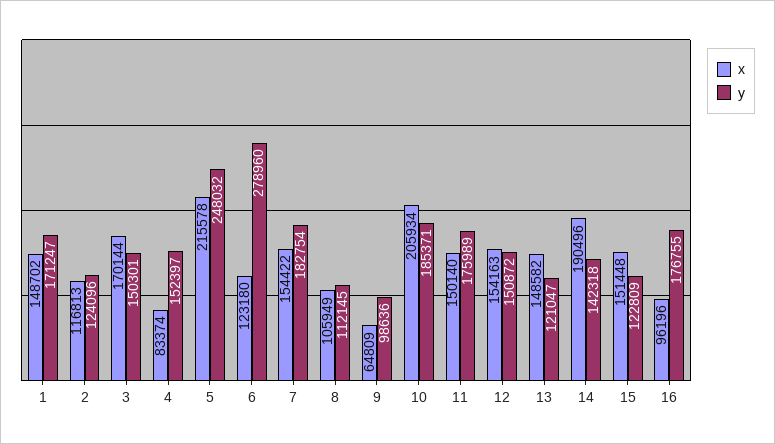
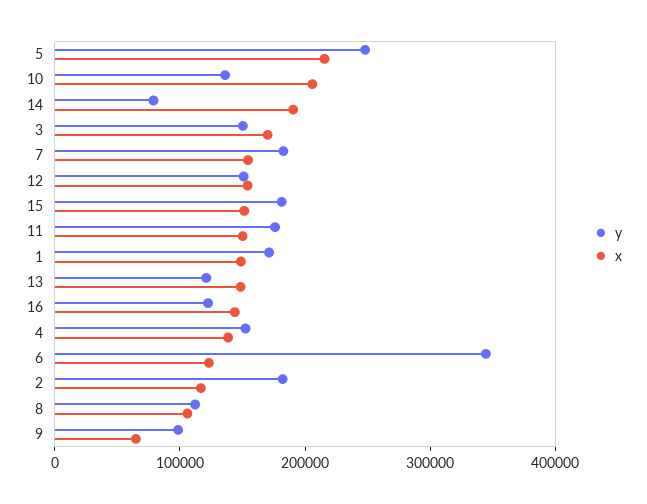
y, 2: 124096 -> 180000
x, 4: 83374 -> 140000
y, 6: 278960 -> 340000
y, 10: 185371 -> 140000
y, 14: 142318 -> 80000
y, 15: 122809 -> 180000
x, 16: 96196 -> 140000
y, 16: 176755 -> 120000

